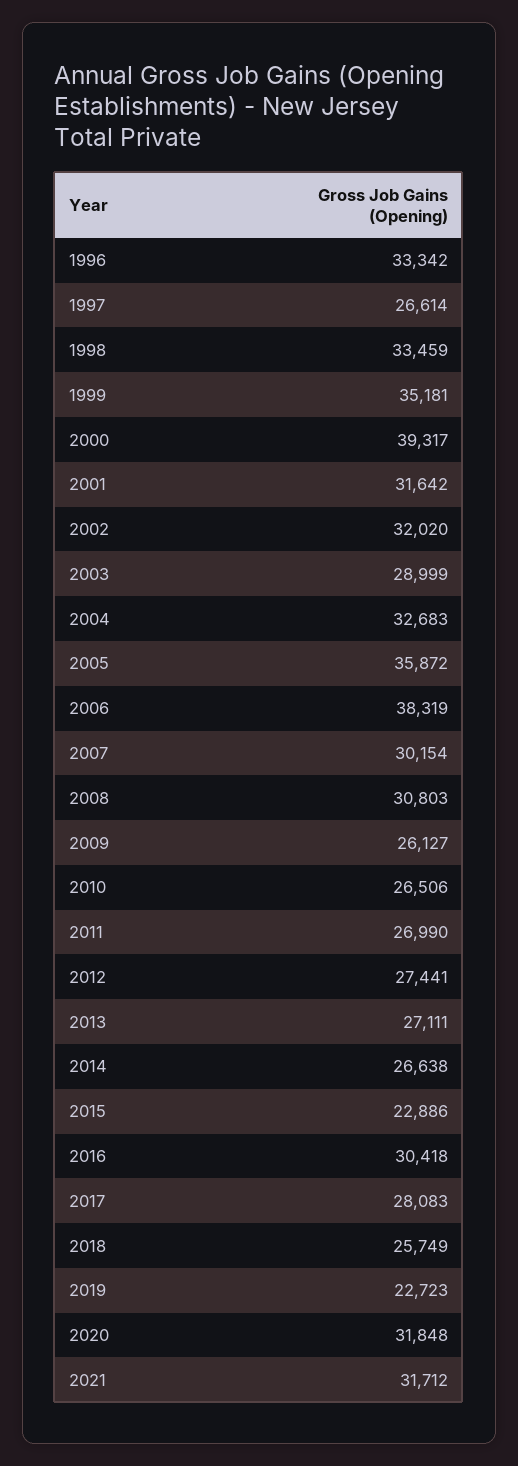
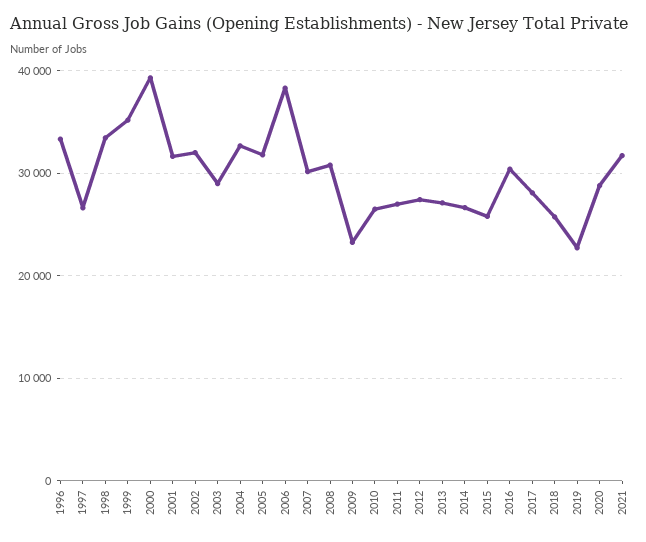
2005: 35872 -> 32000
2009: 26127 -> 23000
2015: 22886 -> 26000
2020: 31848 -> 29000

